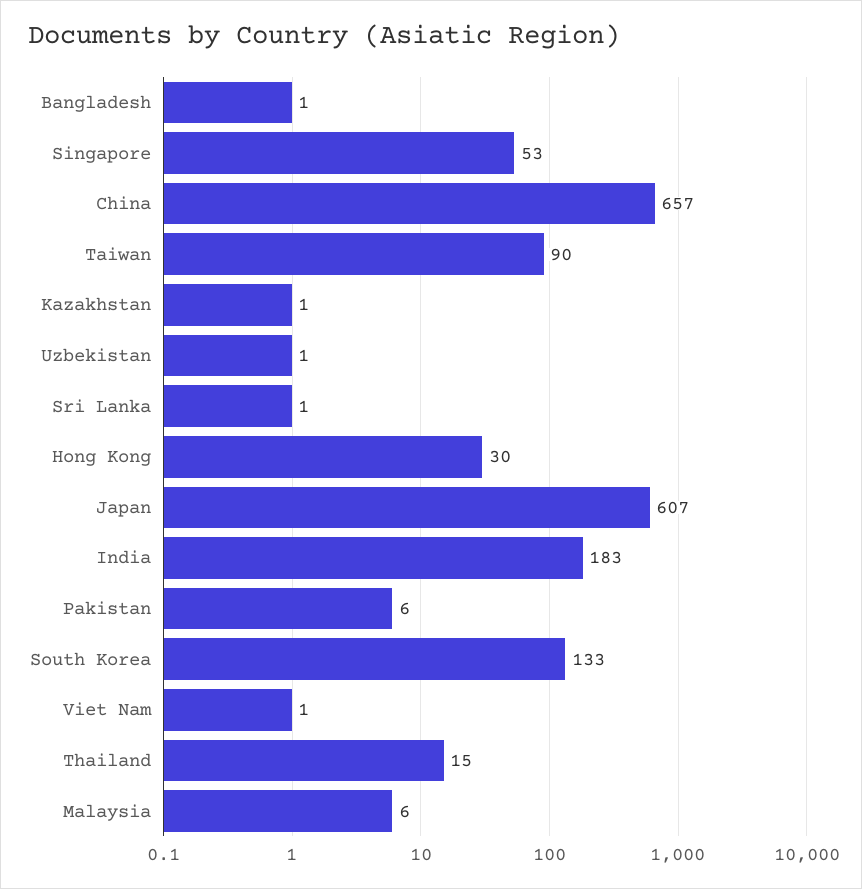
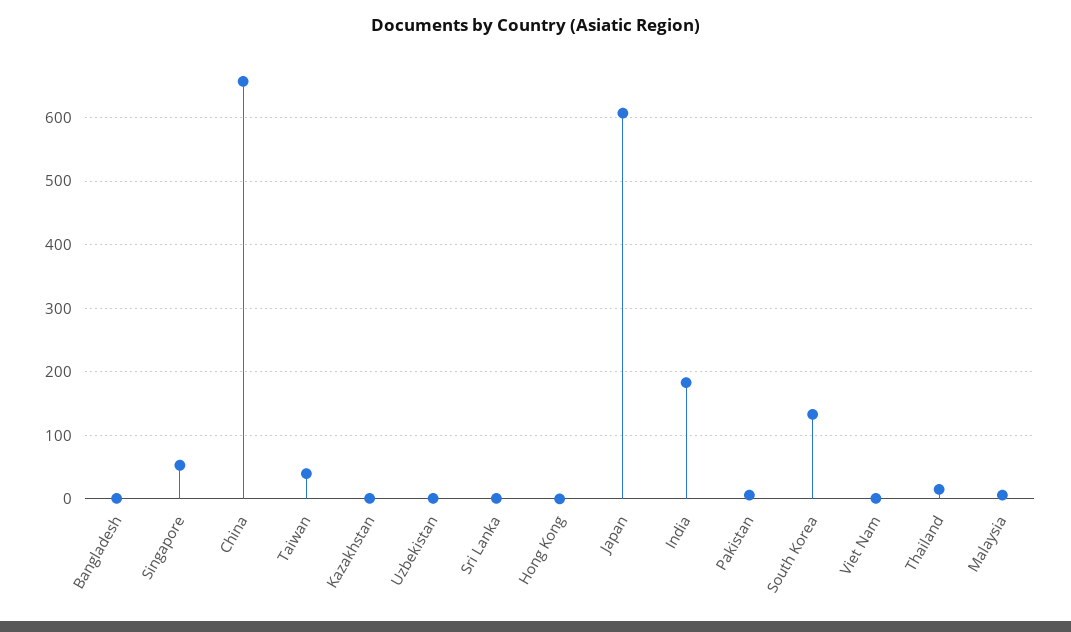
Taiwan: 90 -> 40
Hong Kong: 30 -> 0

